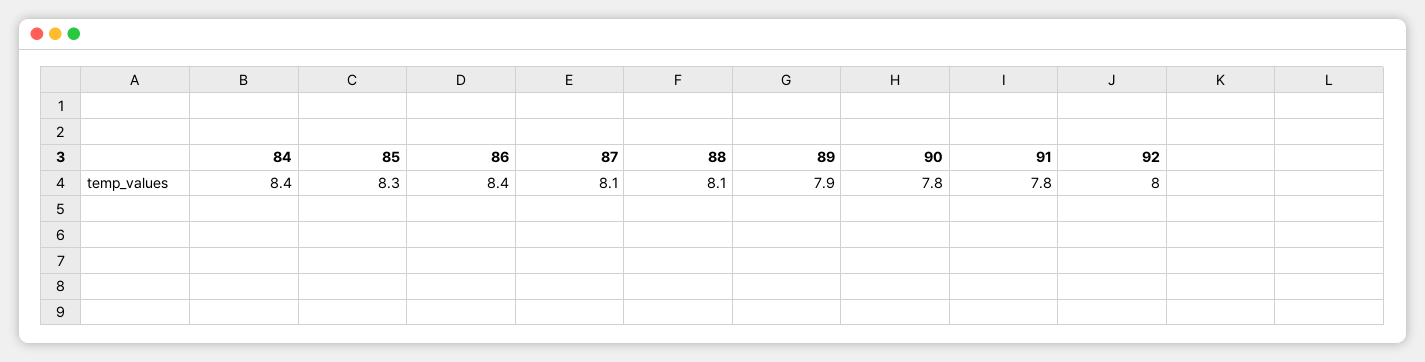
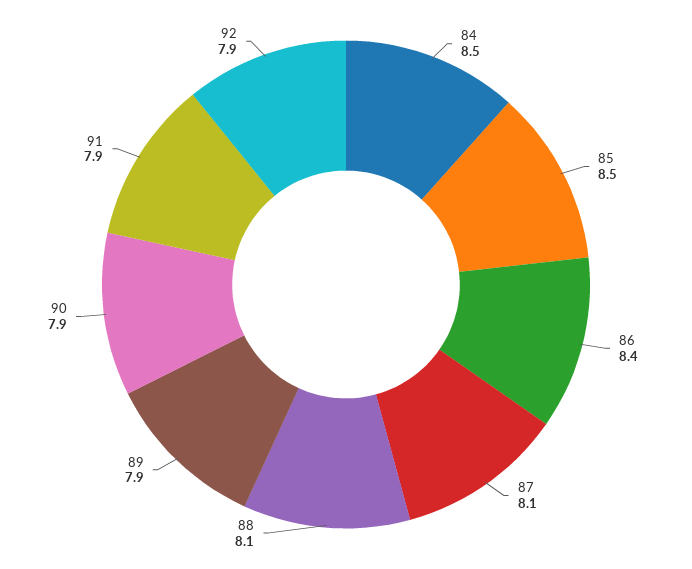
84: 8.4 -> 8.5
85: 8.3 -> 8.5
90: 7.8 -> 7.9
91: 7.8 -> 7.9
92: 8 -> 7.9

